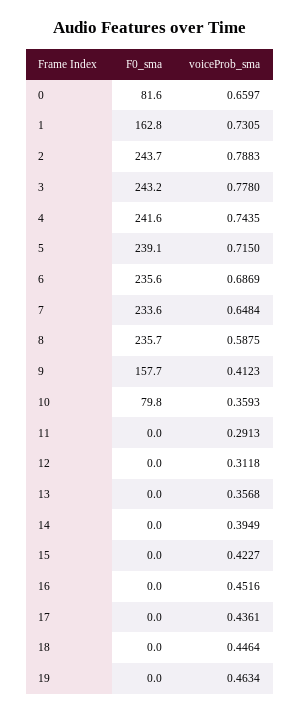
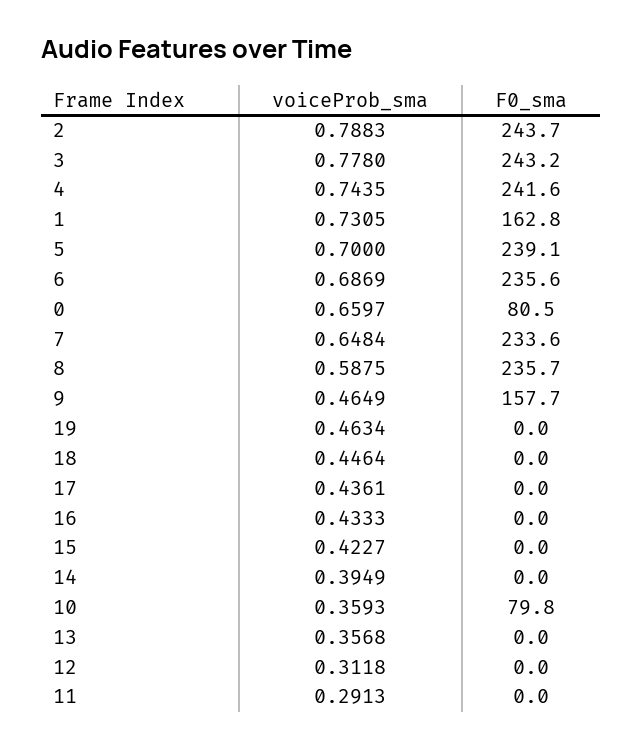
F0_sma, 0: 81.6 -> 80.5
voiceProb_sma, 5: 0.715 -> 0.7
voiceProb_sma, 9: 0.4123 -> 0.4649
voiceProb_sma, 16: 0.4516 -> 0.4333

